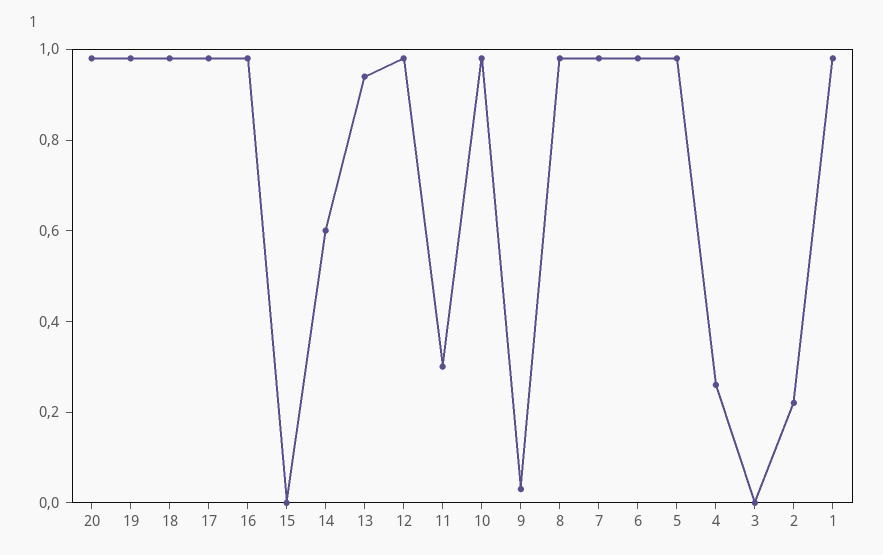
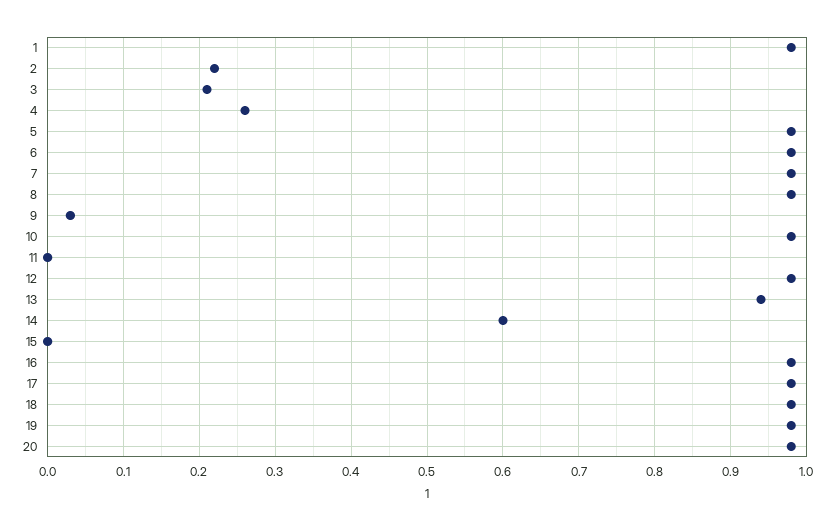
11: 0.3 -> 0
3: 0 -> 0.21

